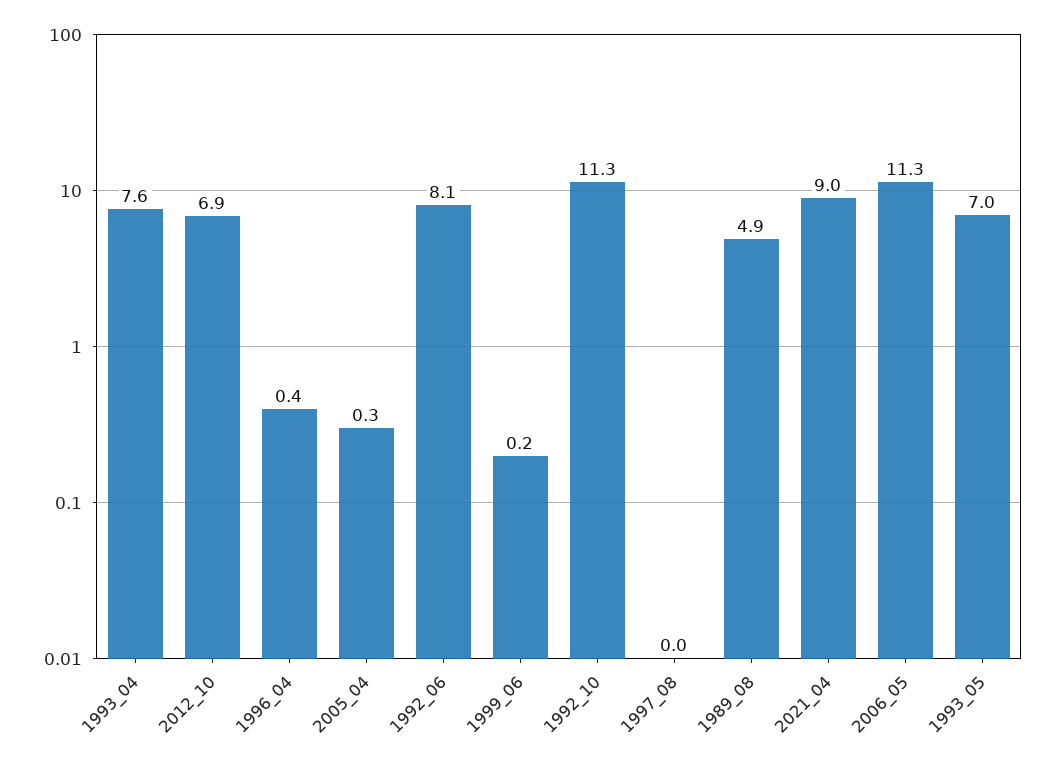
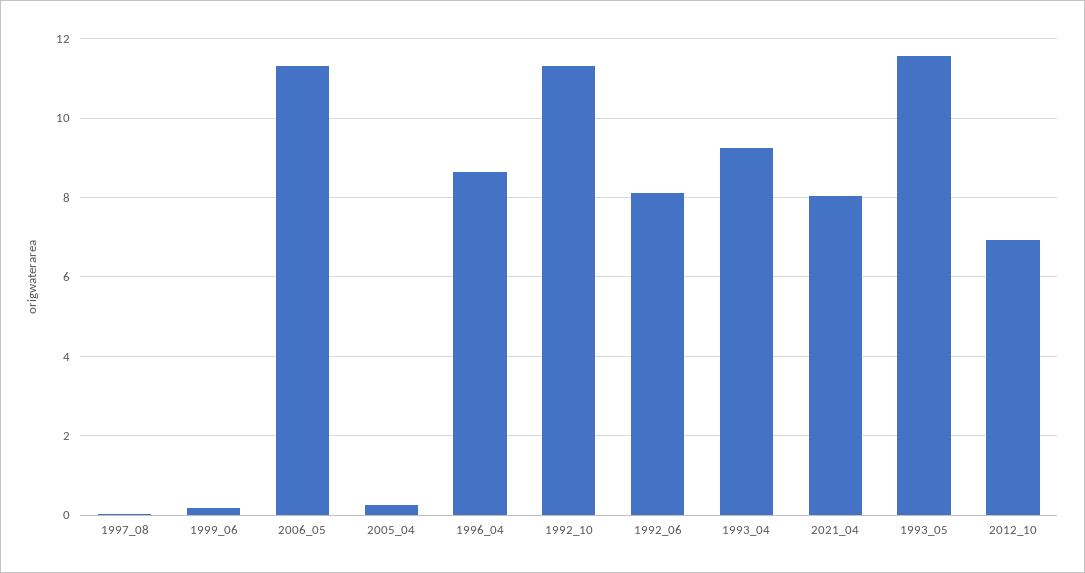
1993_04: 7.6 -> 9.2
1996_04: 0.4 -> 8.6
1989_08: 4.9 -> none
2021_04: 9 -> 8
1993_05: 7 -> 11.6

